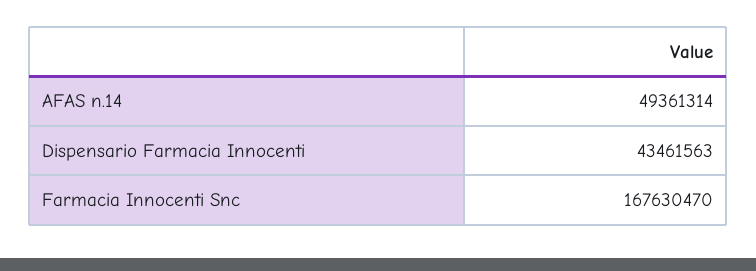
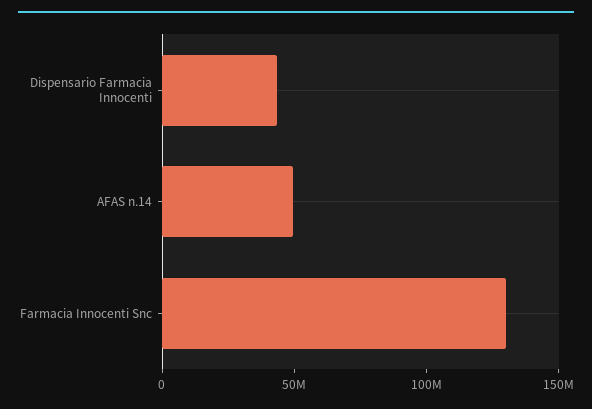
Farmacia Innocenti Snc: 167630470 -> 130000000

